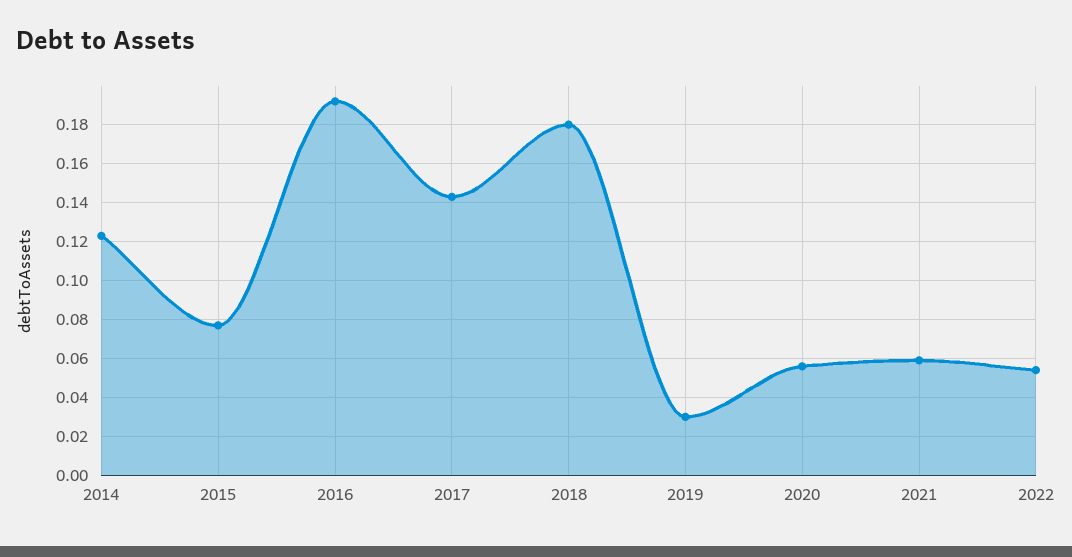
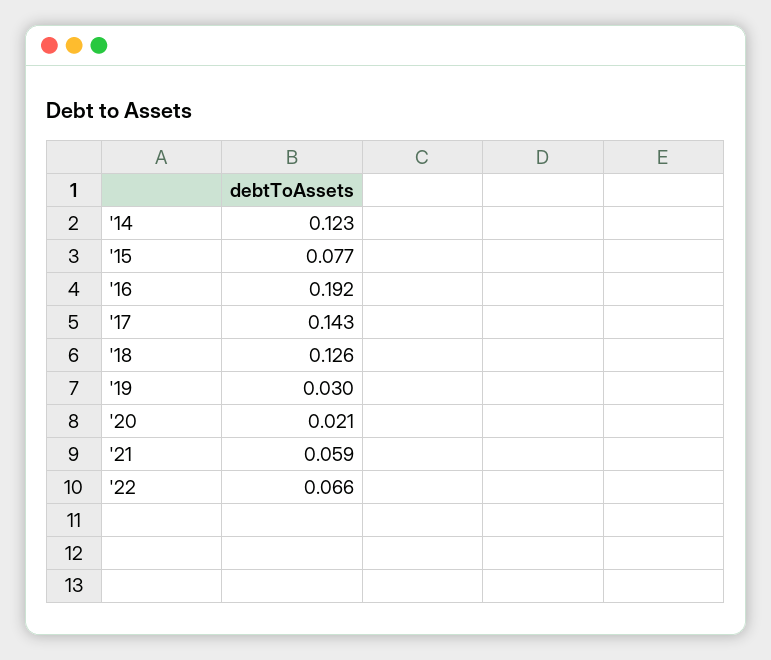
2018: 0.18 -> 0.126
2020: 0.055 -> 0.021
2022: 0.055 -> 0.066

